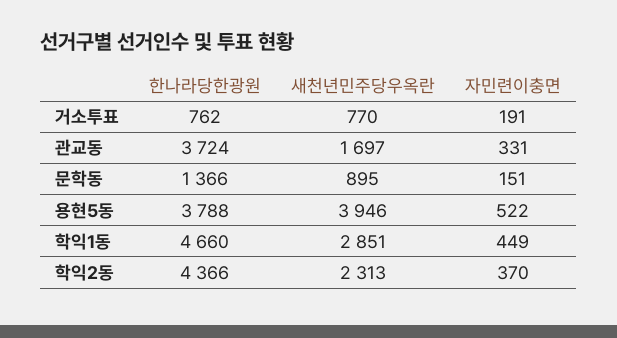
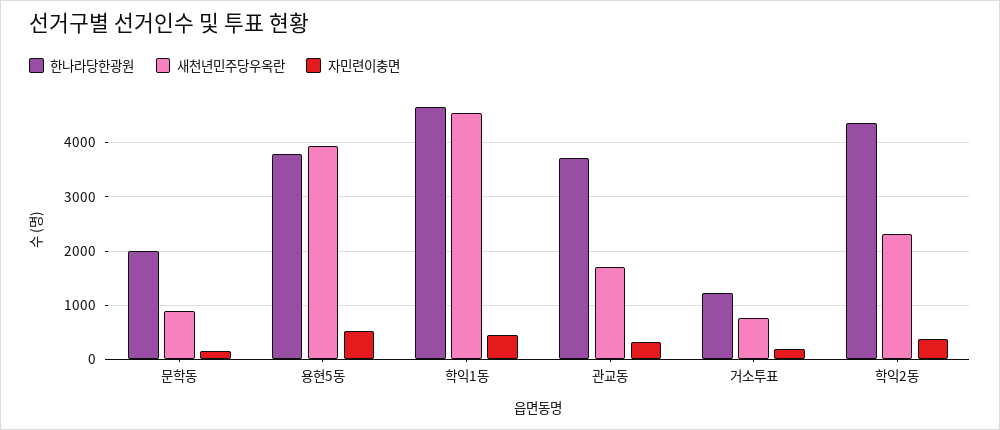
한나라당한광원, 거소투표: 762 -> 1200
한나라당한광원, 문학동: 1366 -> 2000
새천년민주당우옥란, 학익1동: 2851 -> 4600

